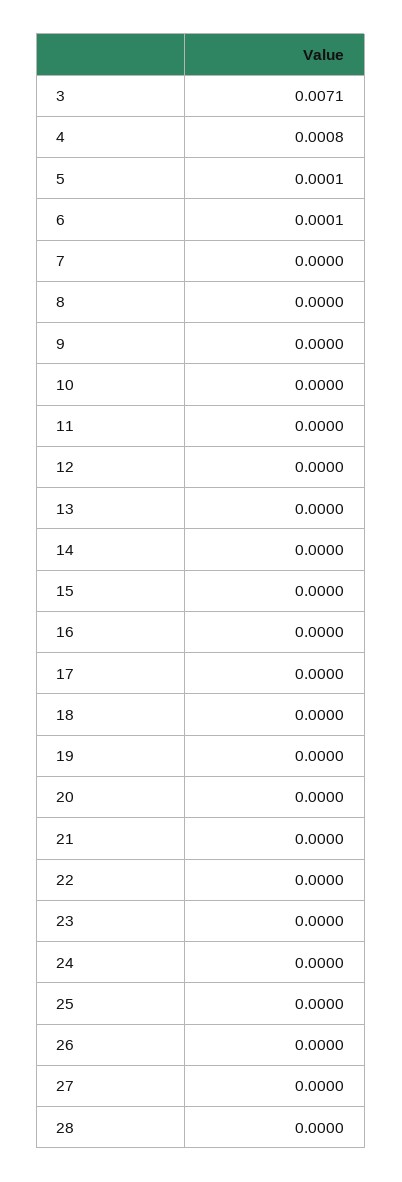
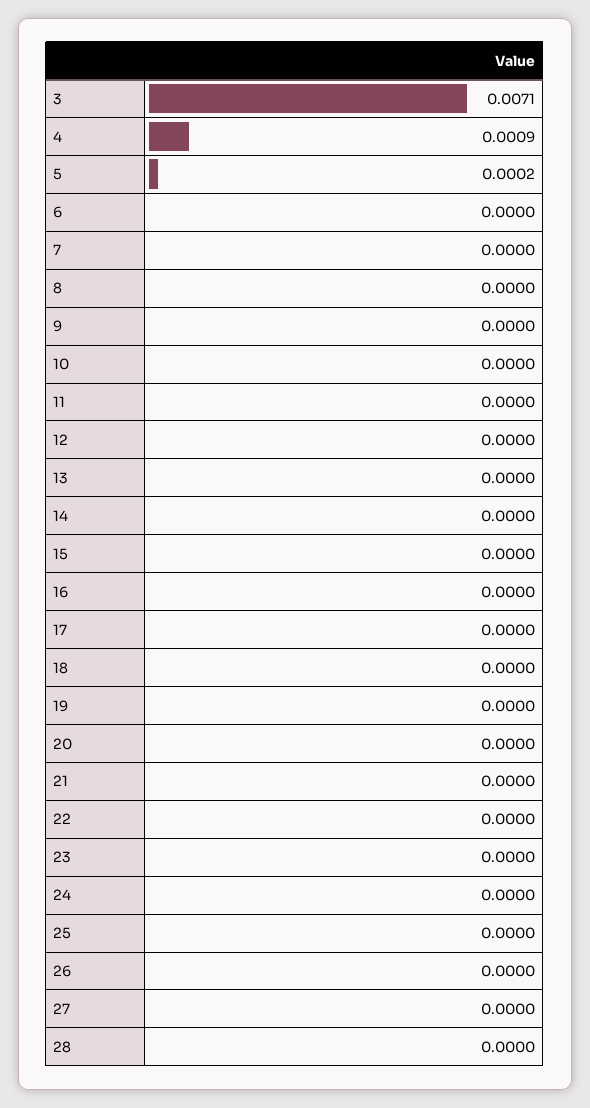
4: 0.0008 -> 0.0009
5: 0.0001 -> 0.0002
6: 0.0001 -> 0

